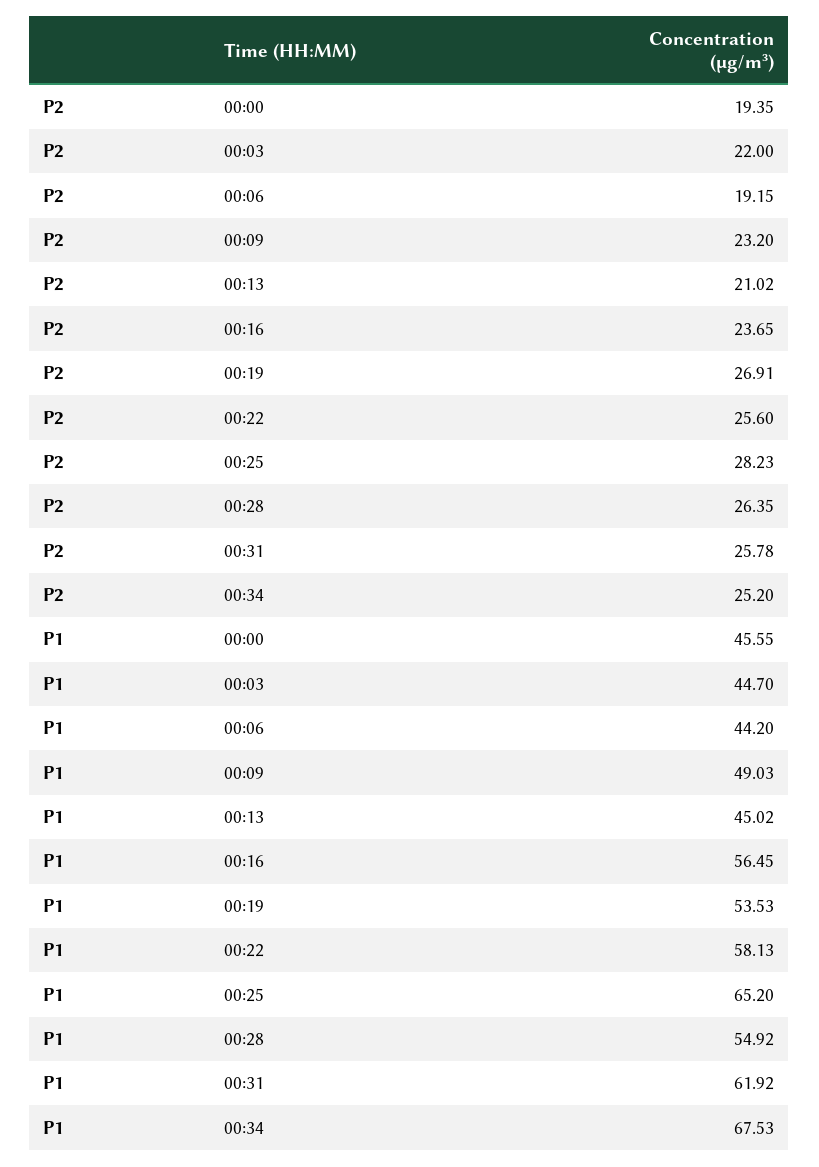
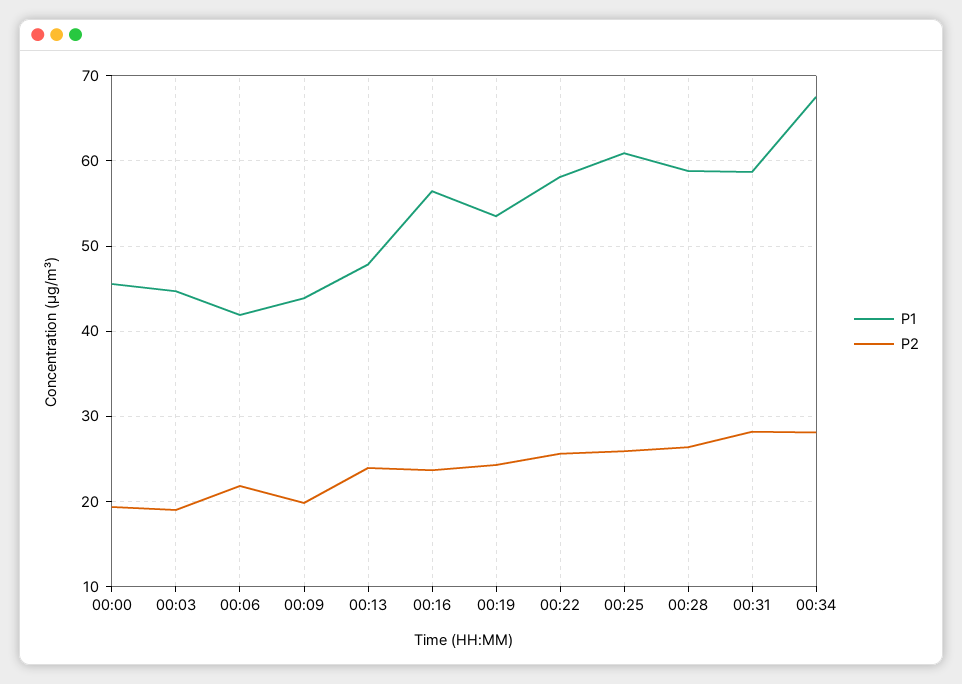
P2, 00:03: 22 -> 19
P2, 00:06: 19.15 -> 22
P2, 00:09: 23.2 -> 20
P2, 00:13: 21.02 -> 24
P2, 00:19: 26.91 -> 24
P2, 00:25: 28.23 -> 26
P2, 00:31: 25.78 -> 28
P2, 00:34: 25.2 -> 28
P1, 00:06: 44.2 -> 42
P1, 00:09: 49.03 -> 44
P1, 00:13: 45.02 -> 48
P1, 00:25: 65.2 -> 61
P1, 00:28: 54.92 -> 59
P1, 00:31: 61.92 -> 59

